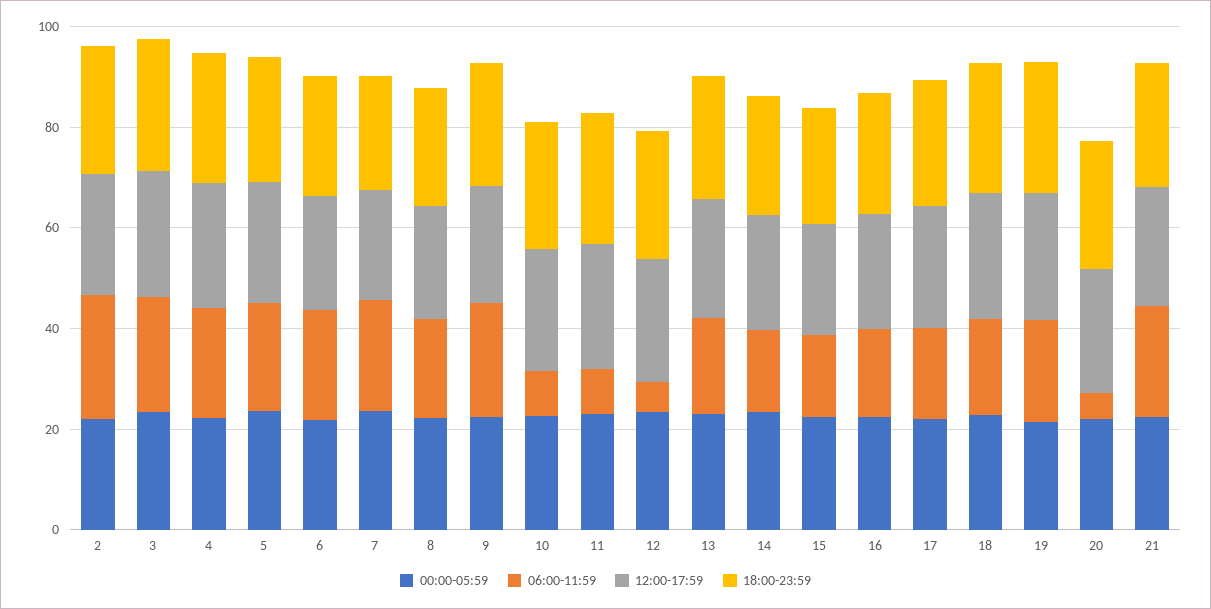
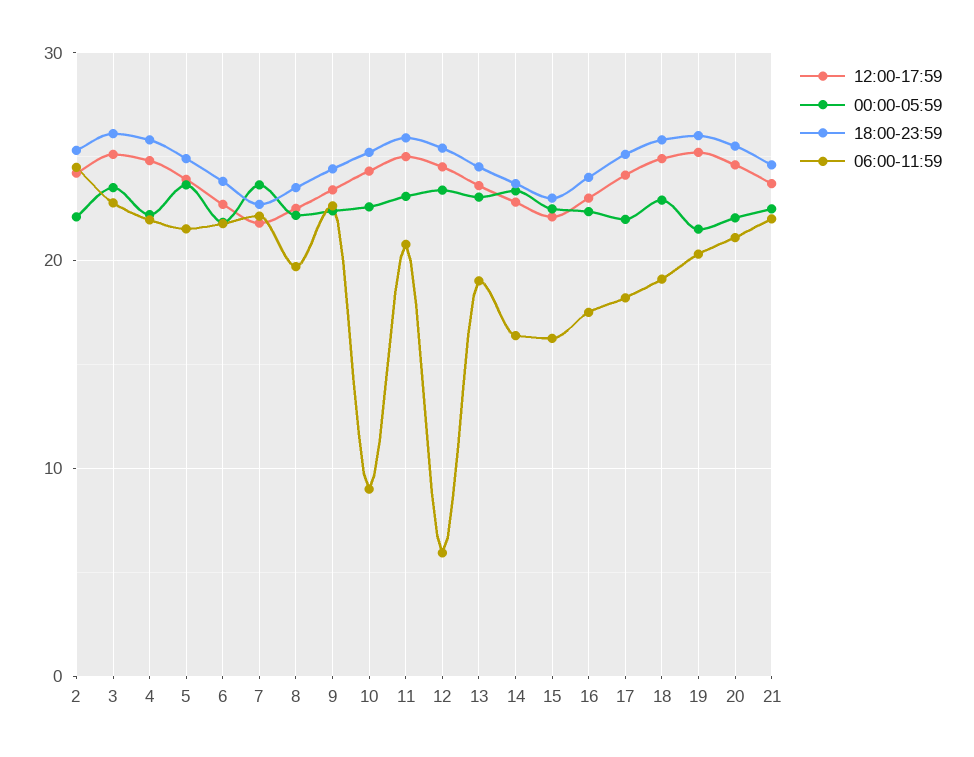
06:00-11:59, 11: 10 -> 21
06:00-11:59, 20: 5 -> 21

